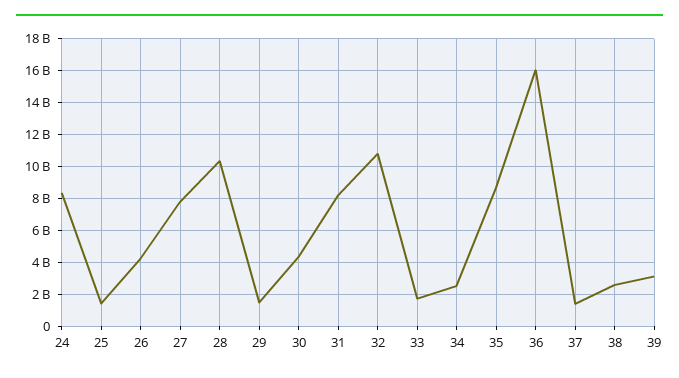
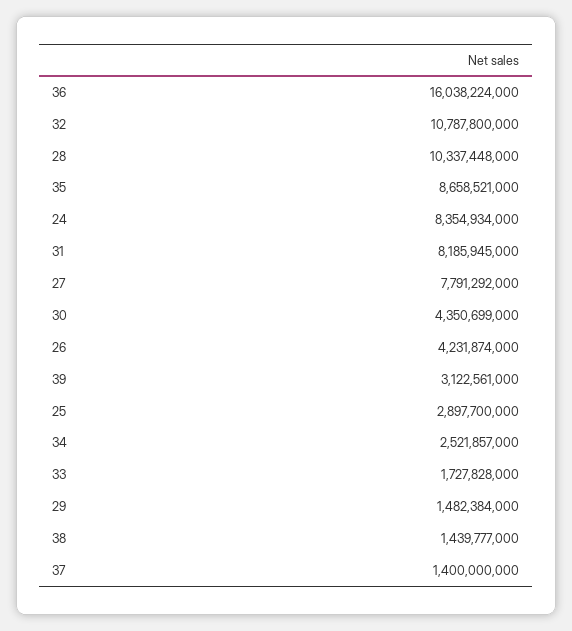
25: 1500000000 -> 2897700000
38: 2500000000 -> 1439777000

